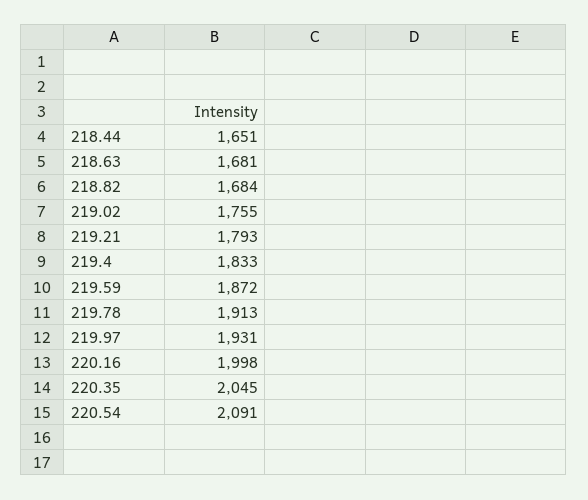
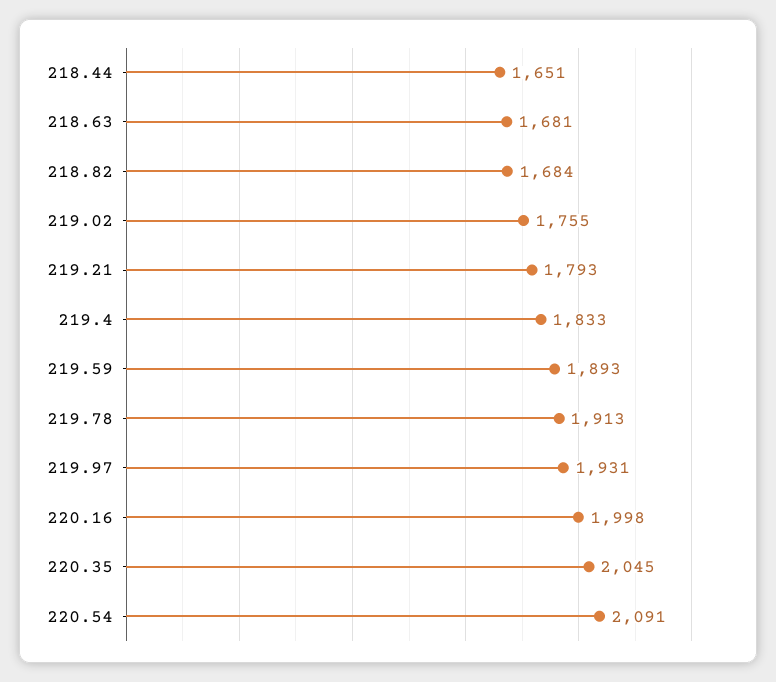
219.59: 1872 -> 1893

